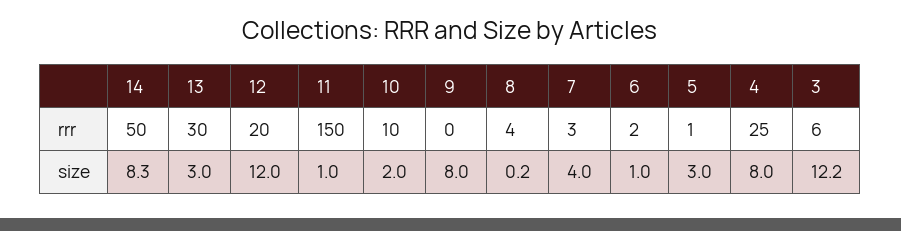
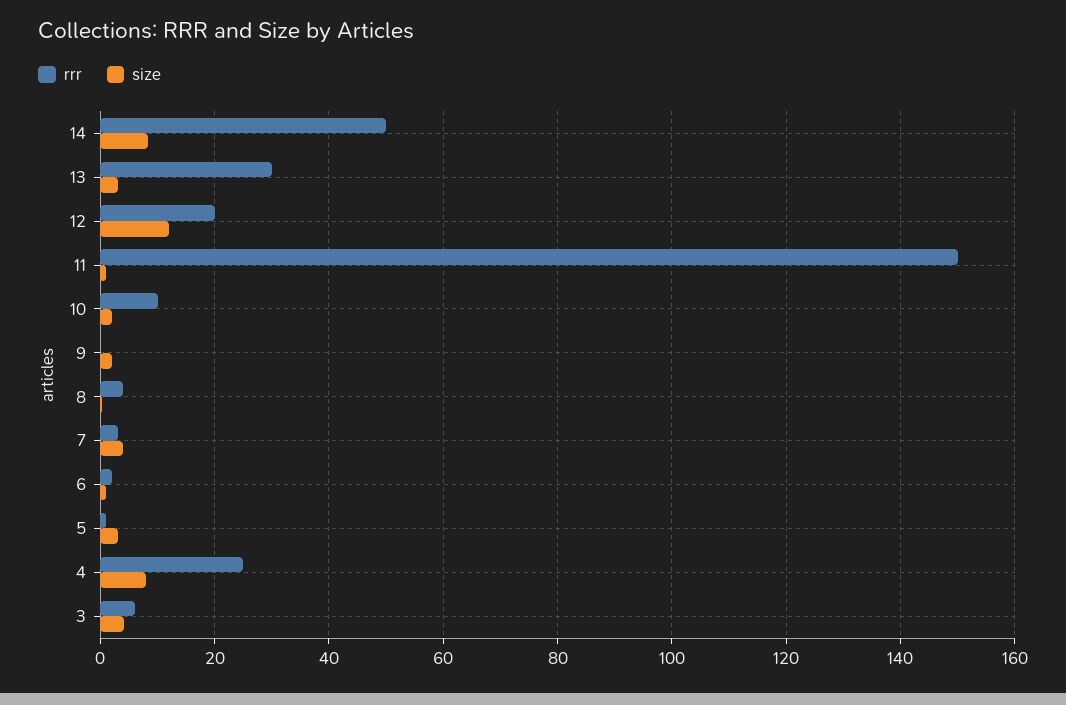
size, 9: 8 -> 2
size, 3: 12.2 -> 4

